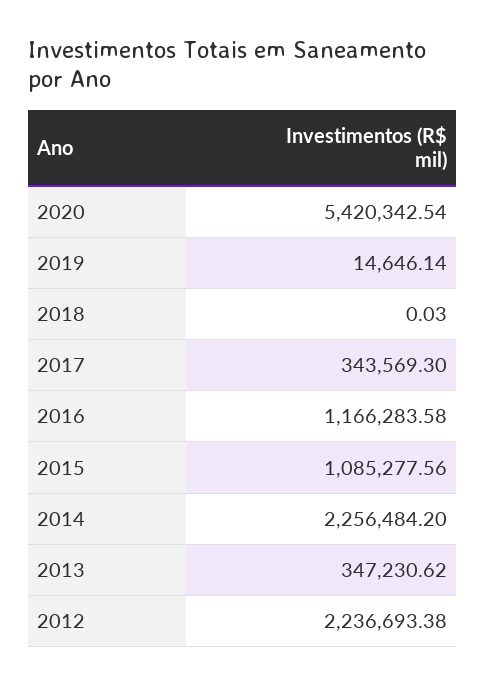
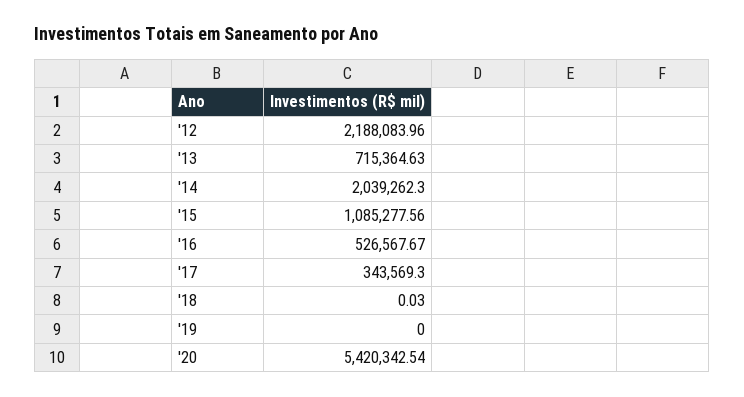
2019: 14646.14 -> 0
2016: 1166283.58 -> 526567.67
2014: 2256484.2 -> 2039262.3
2013: 347230.62 -> 715364.63
2012: 2236693.38 -> 2188083.96

